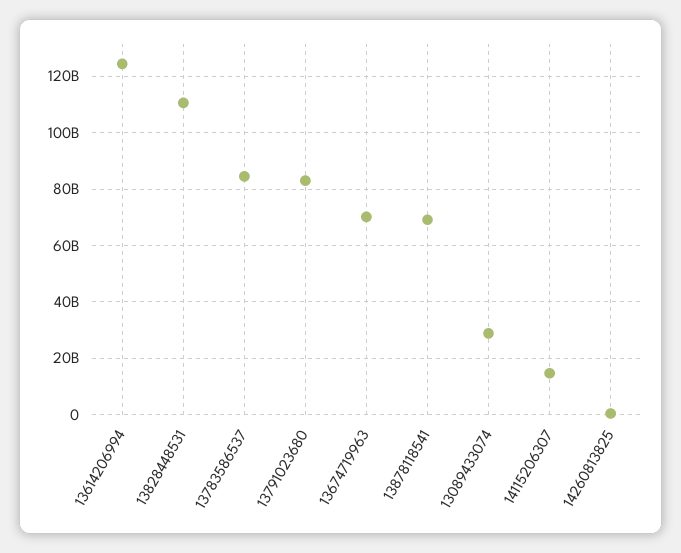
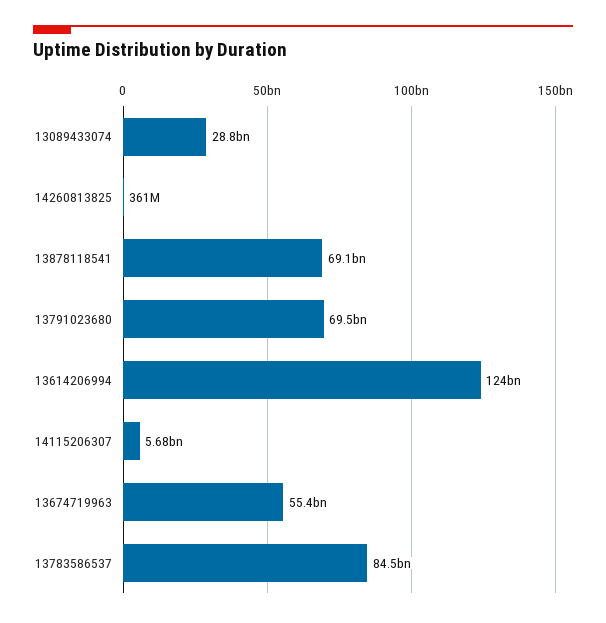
13828448531: 110000000000 -> none
13791023680: 82500000000 -> 69500000000
13674719963: 70000000000 -> 55400000000
14115206307: 15000000000 -> 5680000000

